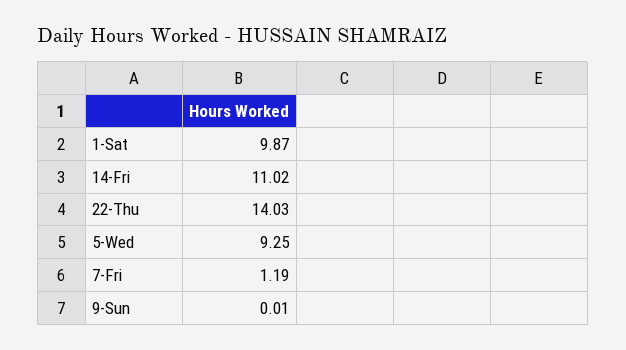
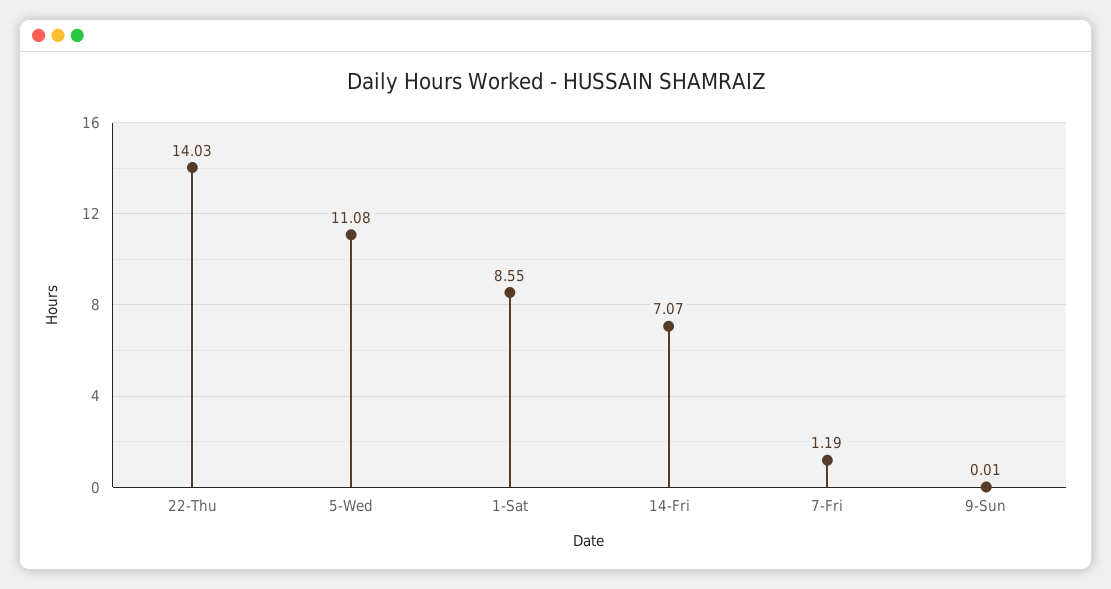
1-Sat: 9.87 -> 8.55
14-Fri: 11.02 -> 7.07
5-Wed: 9.25 -> 11.08

